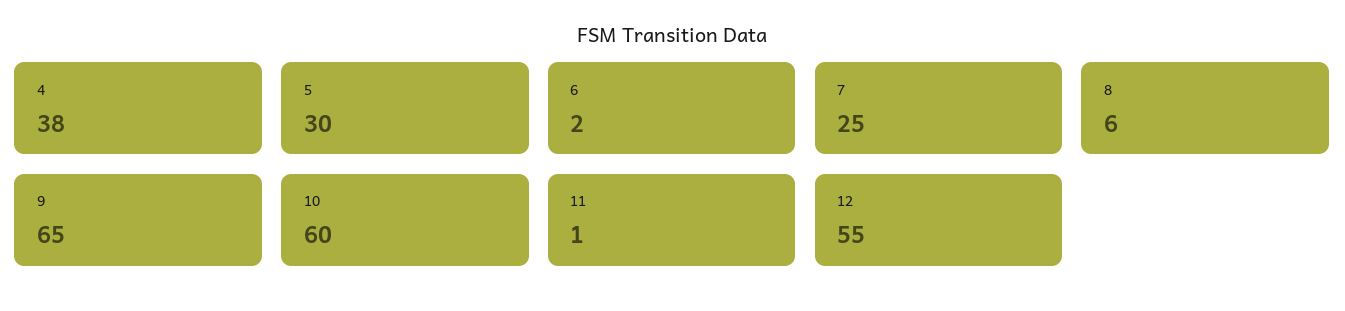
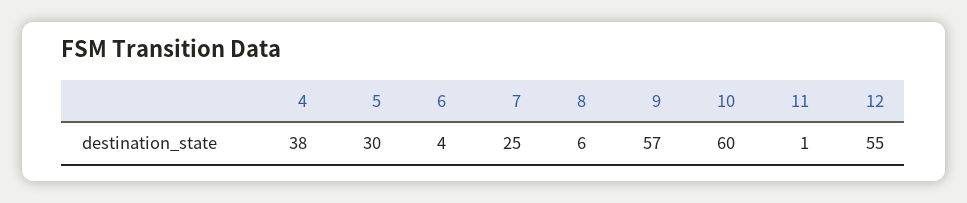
6: 2 -> 4
9: 65 -> 57

